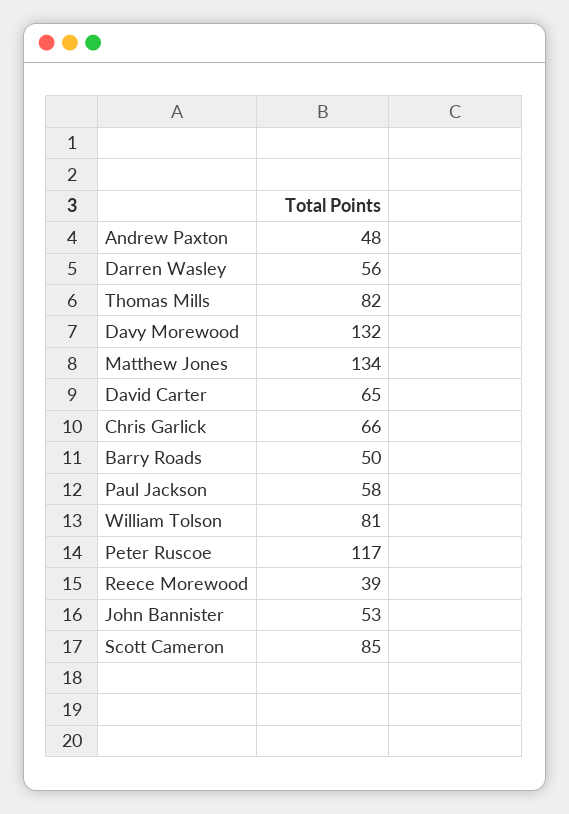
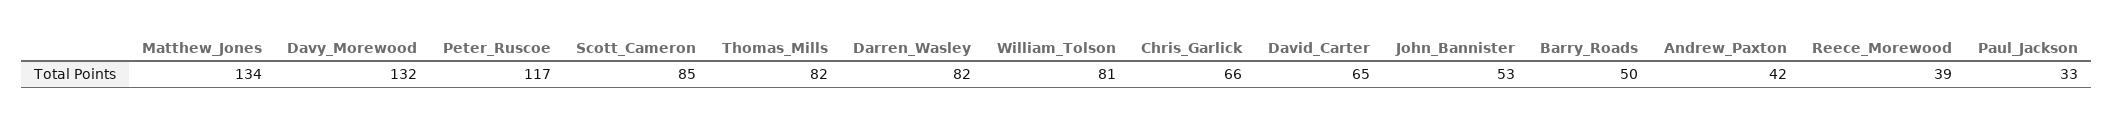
Andrew Paxton: 48 -> 42
Darren Wasley: 56 -> 82
Paul Jackson: 58 -> 33

